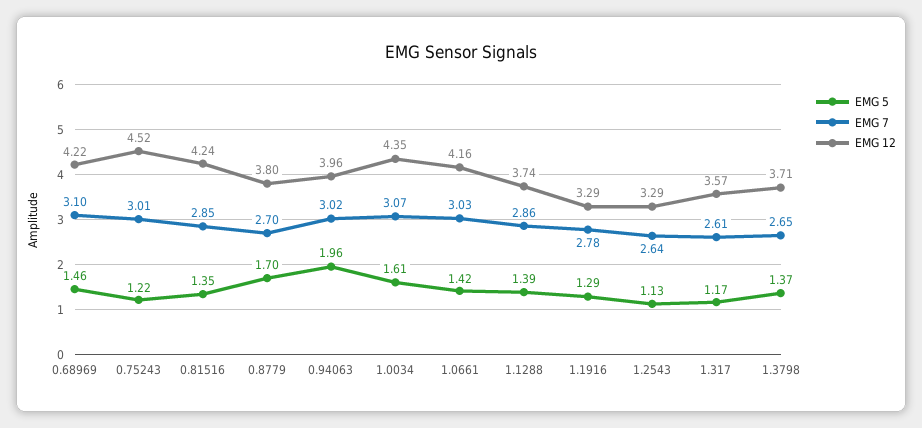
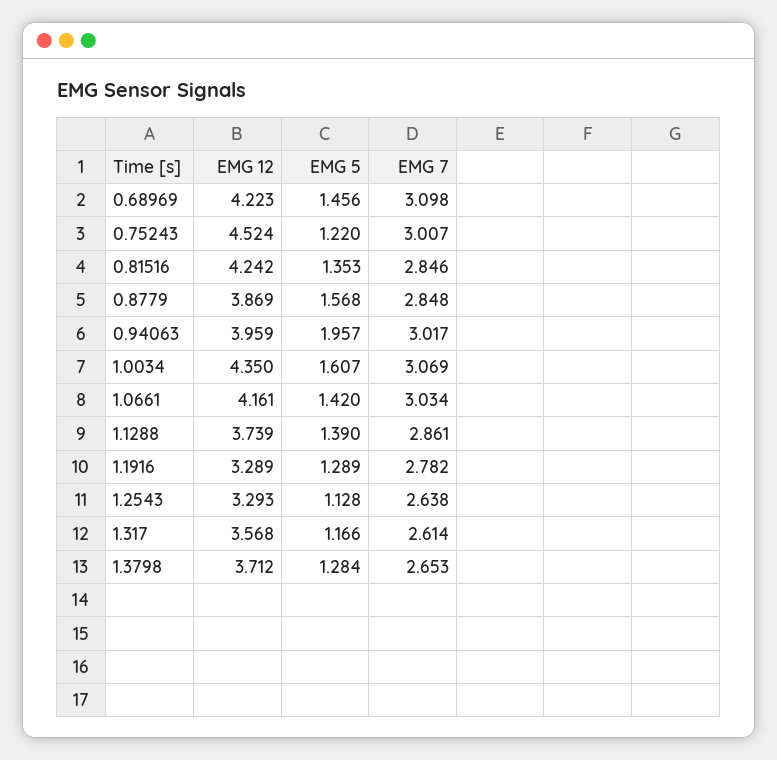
EMG 5, 0.8779: 1.7 -> 1.568
EMG 7, 0.8779: 2.7 -> 2.848
EMG 12, 0.8779: 3.8 -> 3.869
EMG 5, 1.3798: 1.37 -> 1.284

